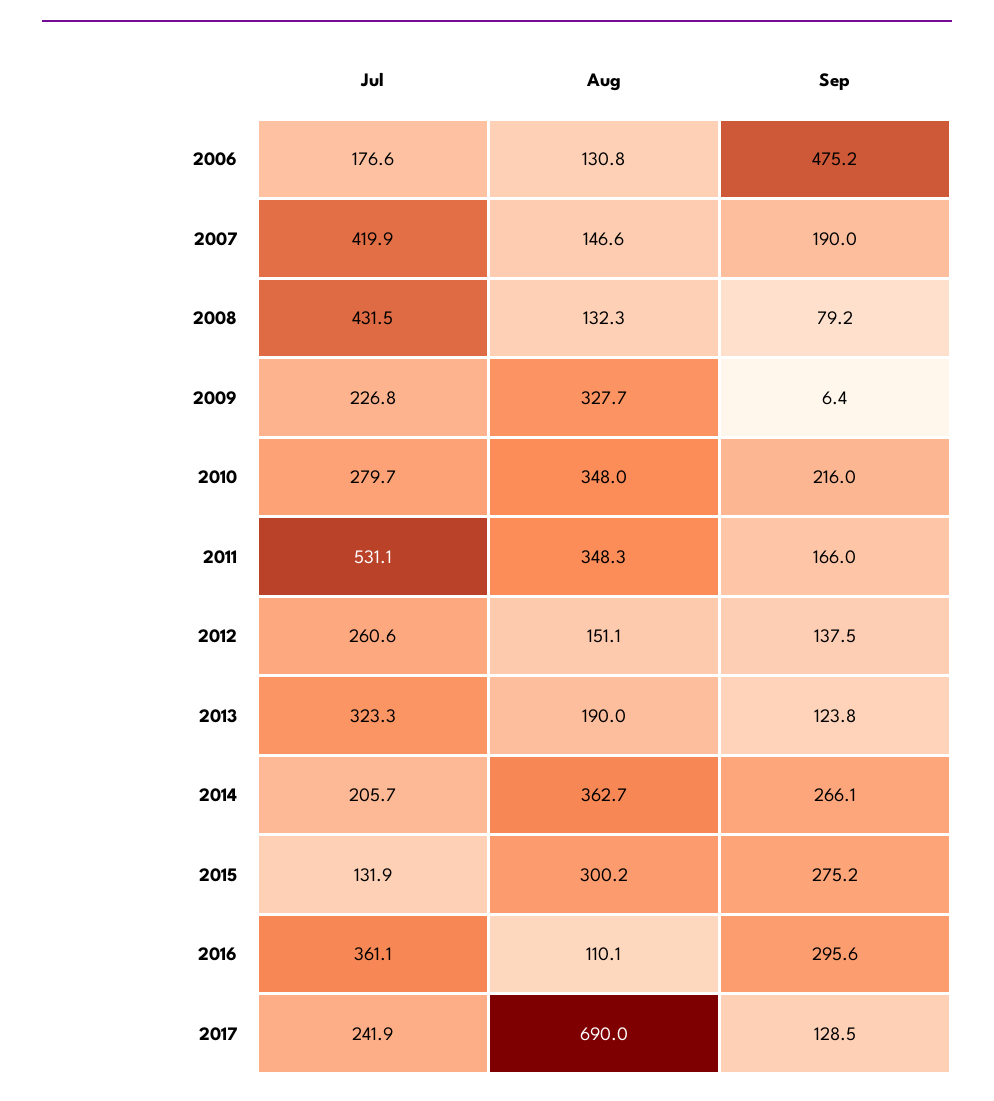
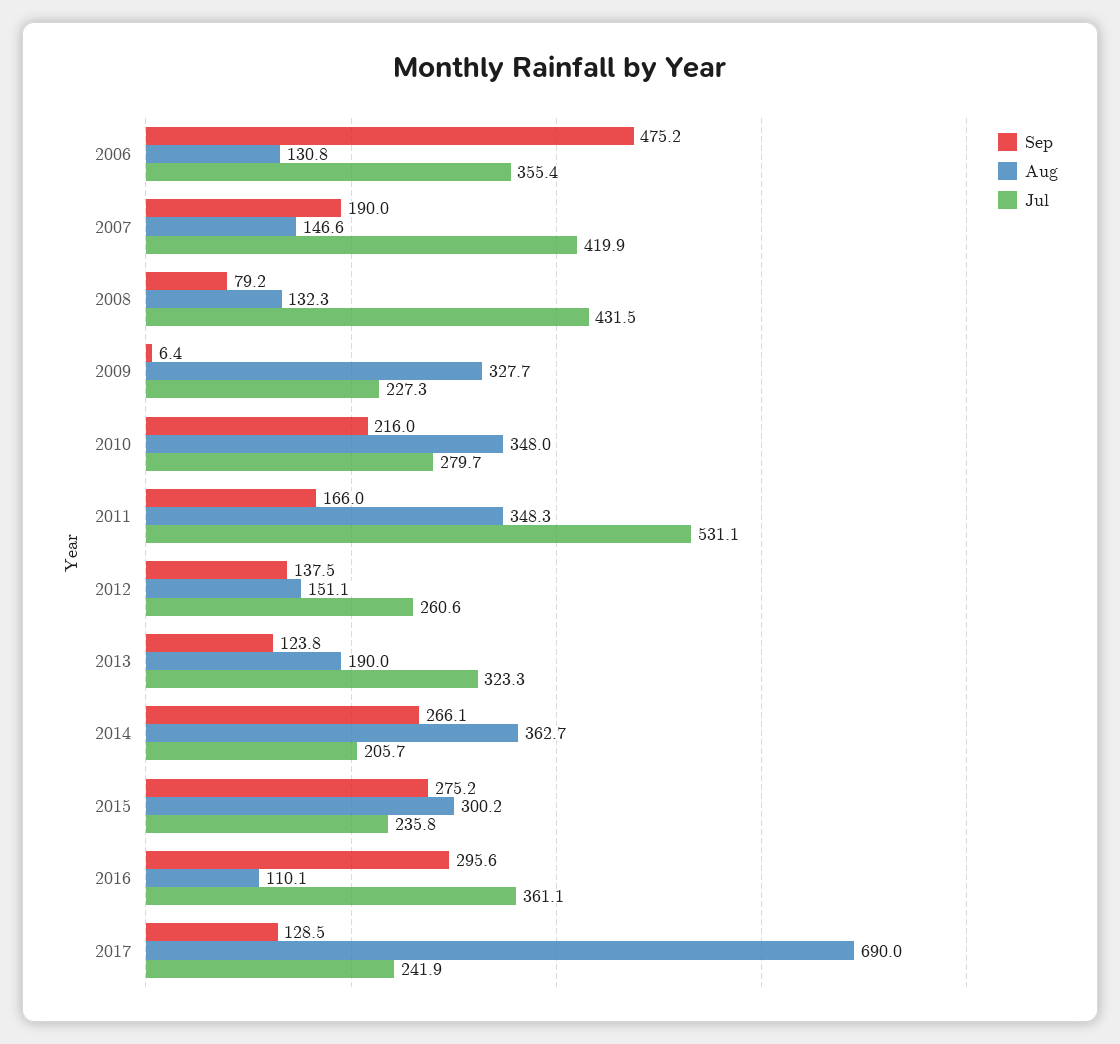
Jul, 2006: 176.6 -> 355.4
Jul, 2009: 226.8 -> 227.3
Jul, 2015: 131.9 -> 235.8

